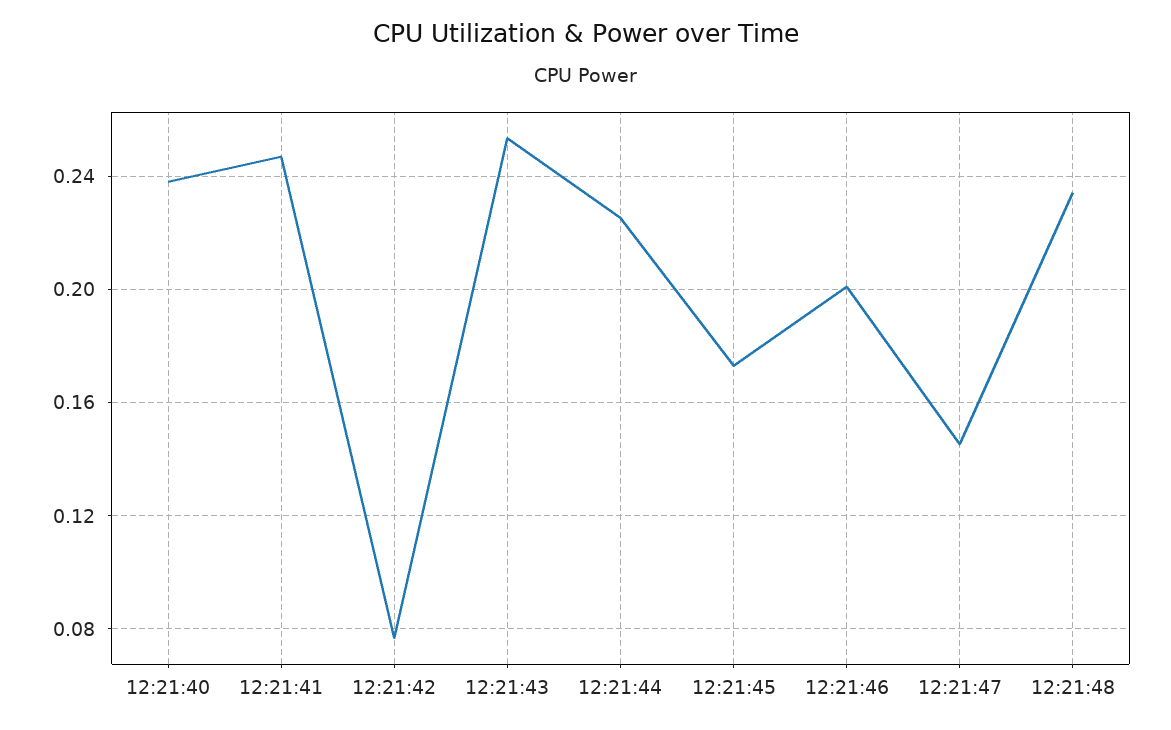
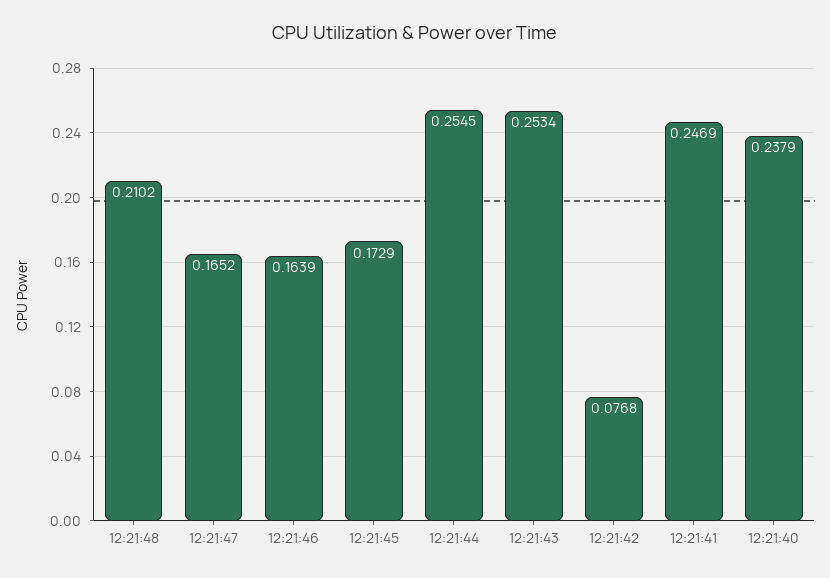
12:21:44: 0.225 -> 0.2545
12:21:46: 0.2 -> 0.1639
12:21:47: 0.145 -> 0.1652
12:21:48: 0.235 -> 0.2102

